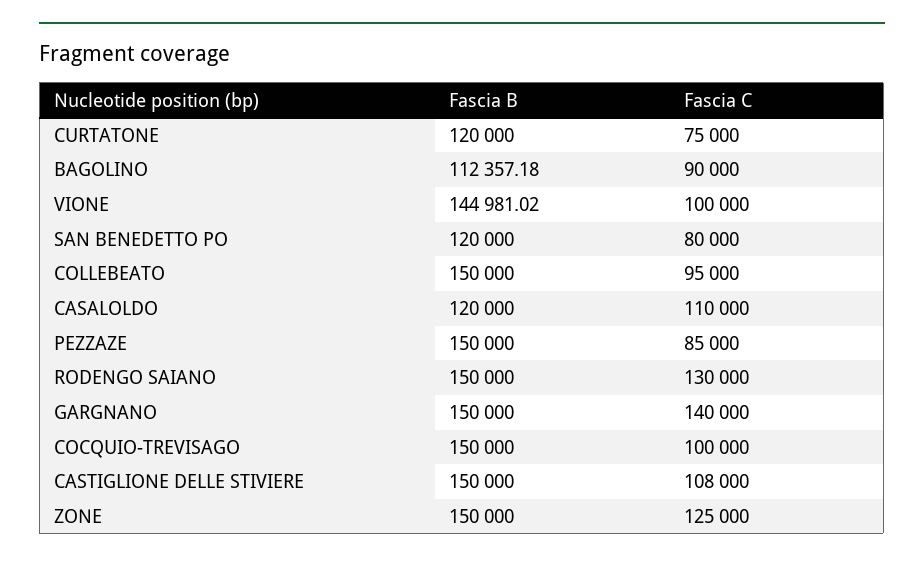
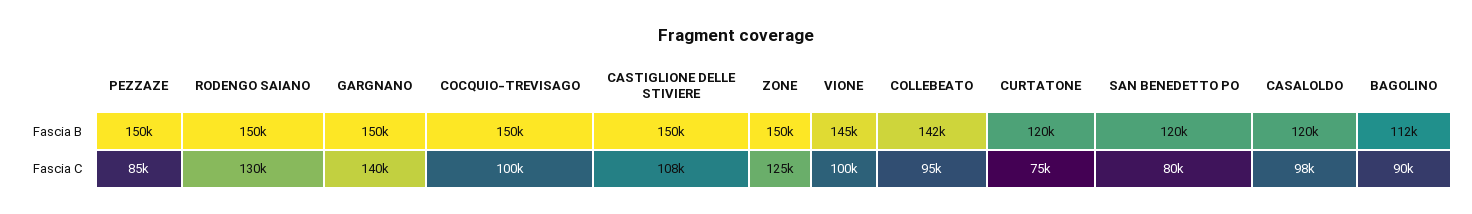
Fascia B, COLLEBEATO: 150000 -> 142000
Fascia C, CASALOLDO: 110000 -> 98000

